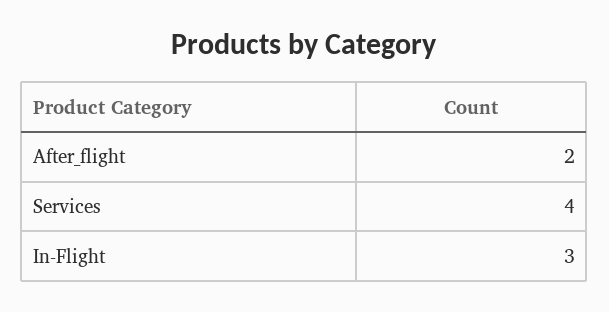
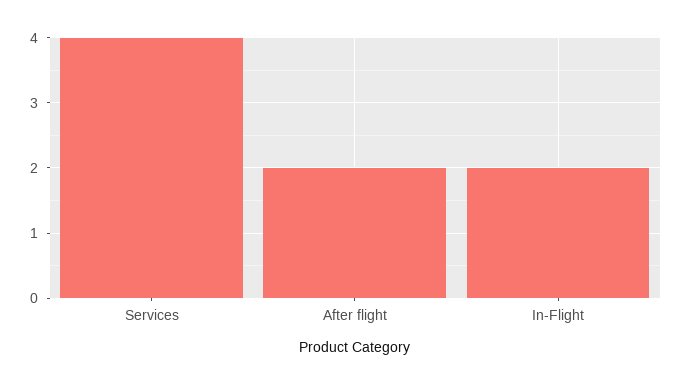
In-Flight: 3 -> 2

